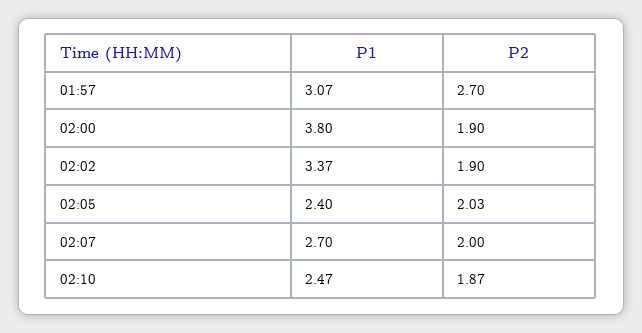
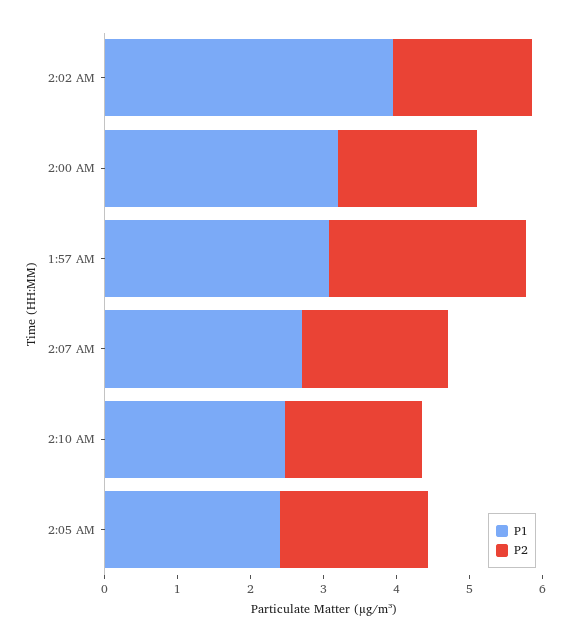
P1, 02:00: 3.8 -> 3.2
P1, 02:02: 3.37 -> 4

